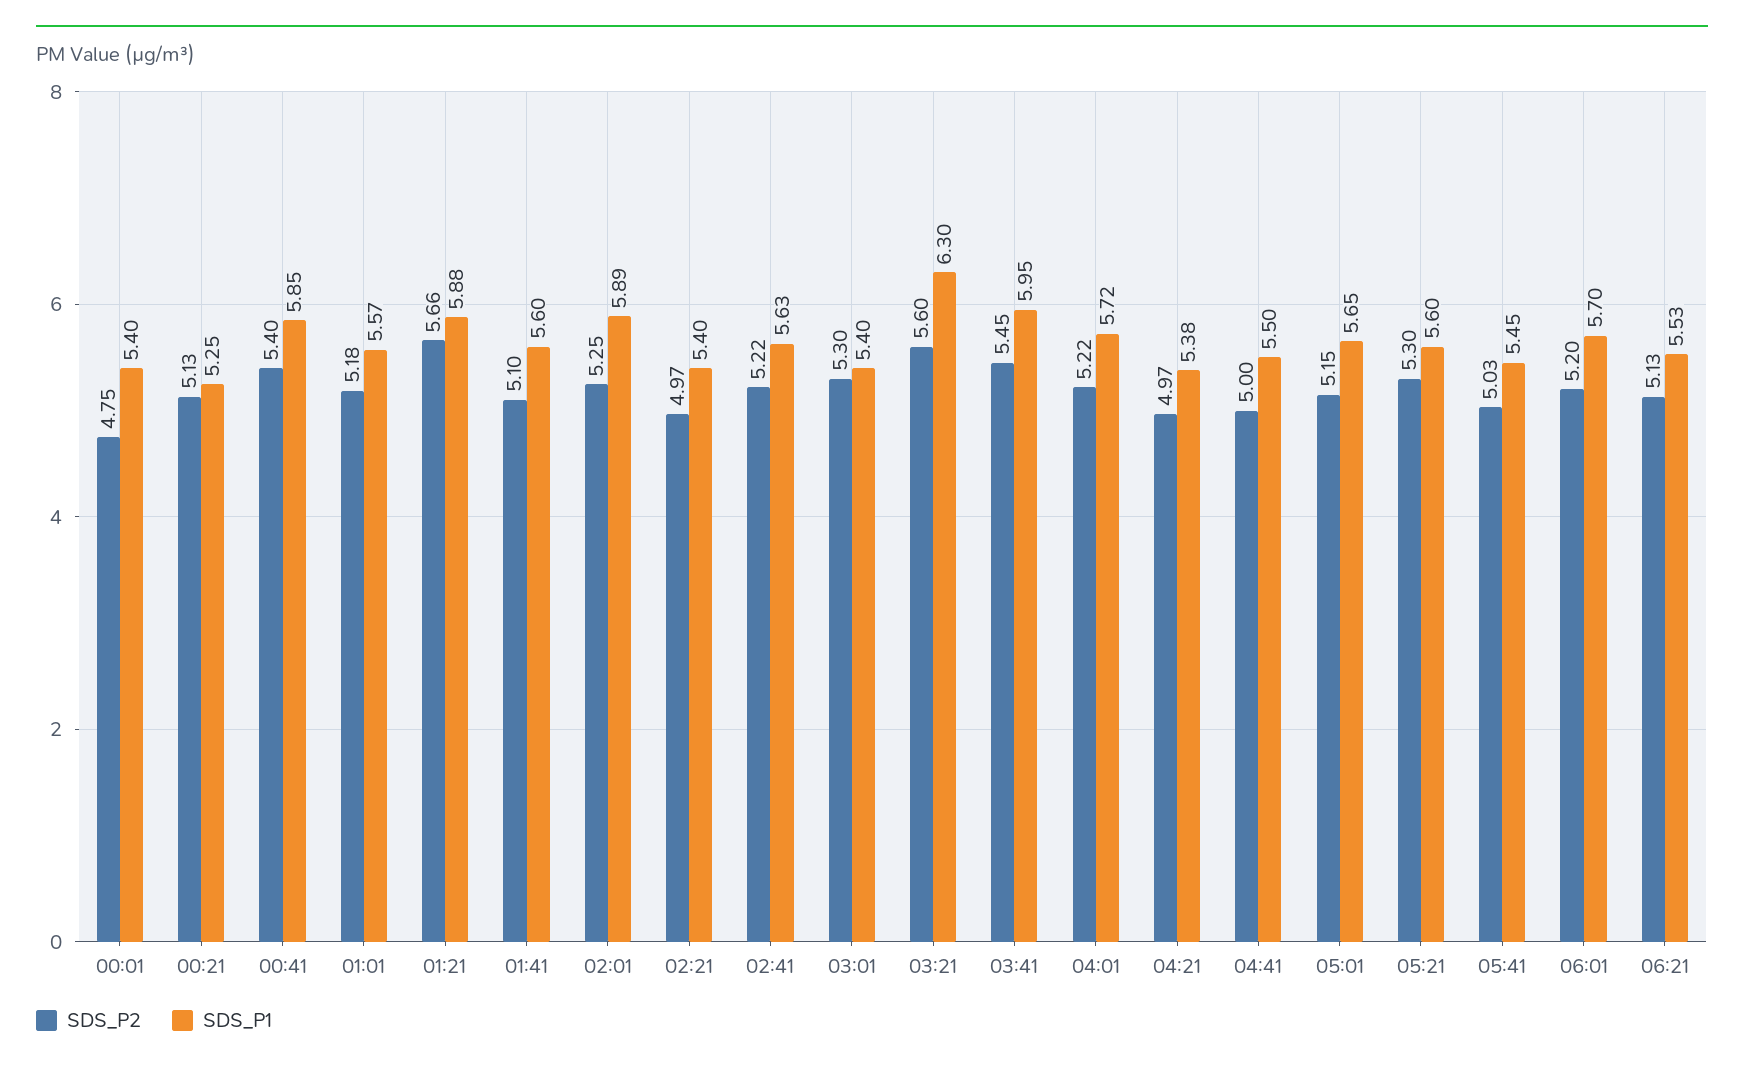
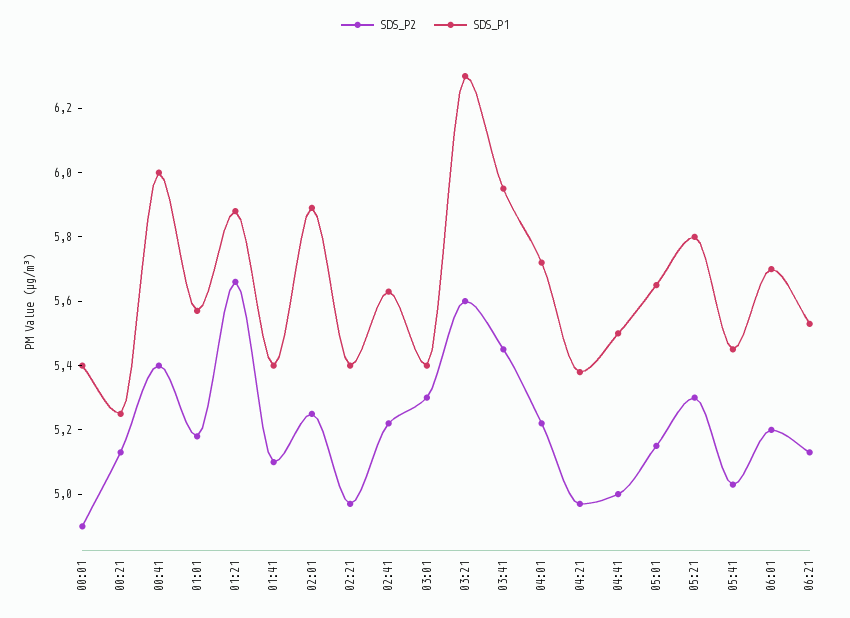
SDS_P2, 00:01: 4.75 -> 4.9
SDS_P1, 00:41: 5.85 -> 6
SDS_P1, 01:41: 5.6 -> 5.4
SDS_P1, 05:21: 5.6 -> 5.8

